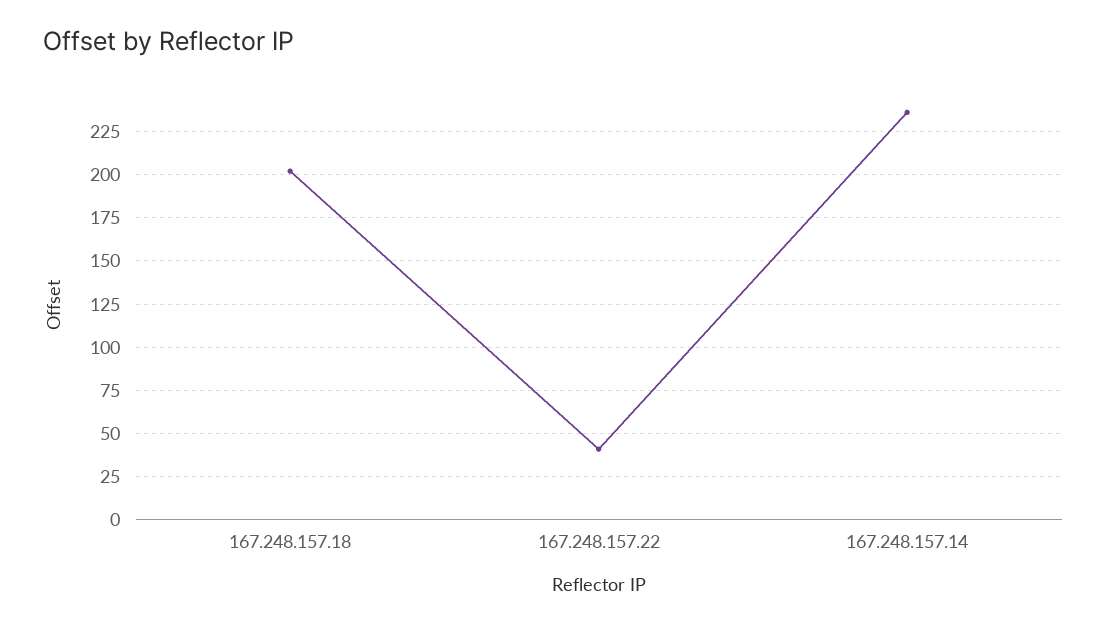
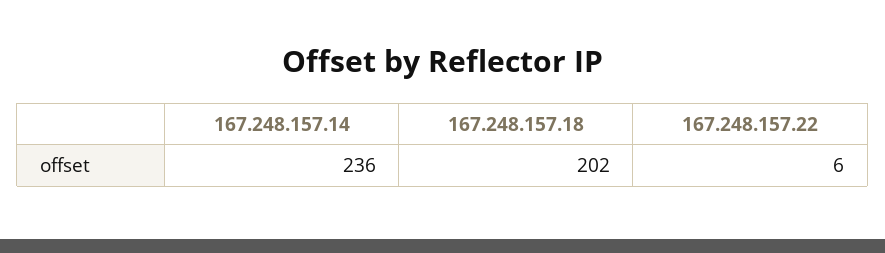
167.248.157.22: 40 -> 6

